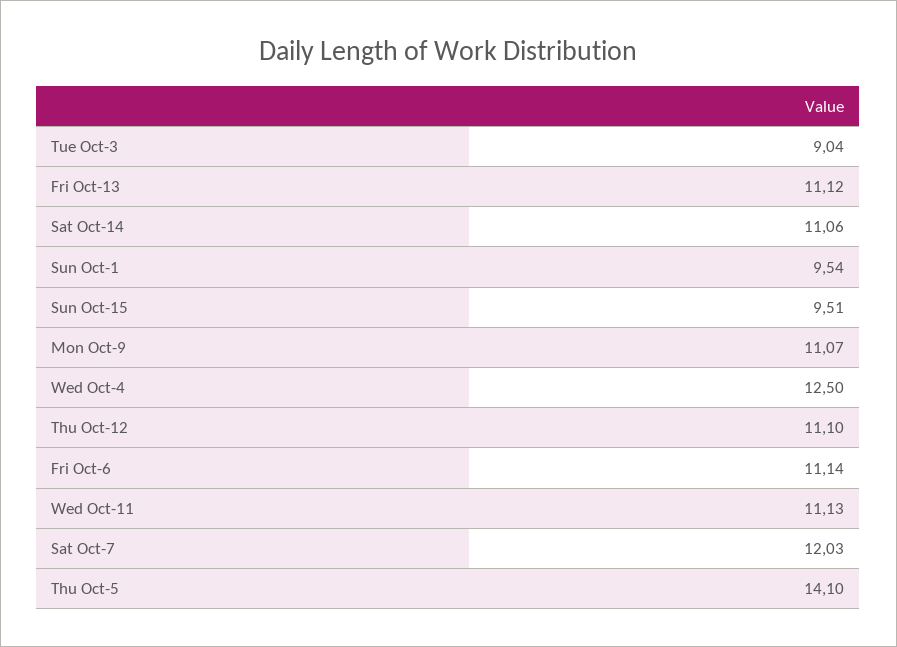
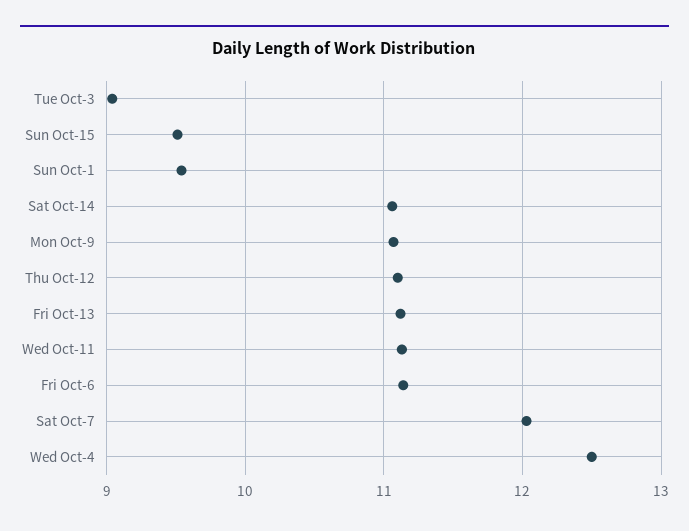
Thu Oct-5: 14.1 -> none

